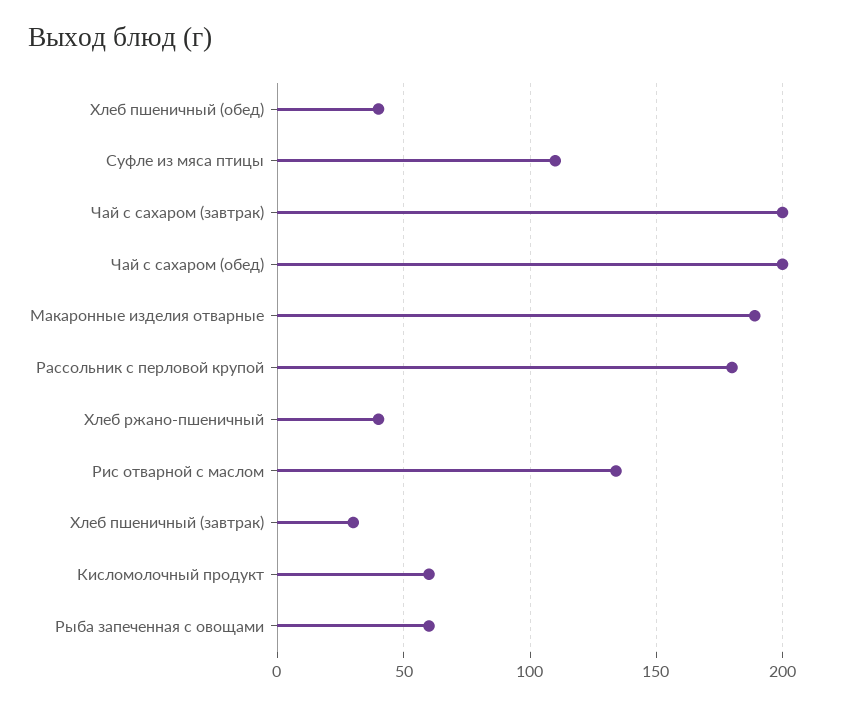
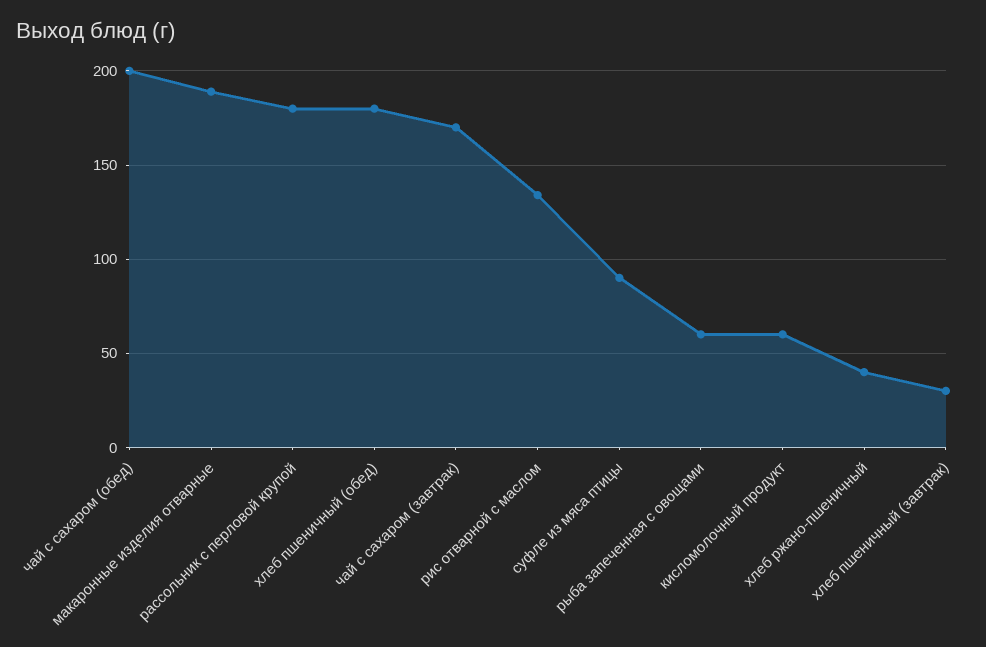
Хлеб пшеничный (обед): 40 -> 180
Суфле из мяса птицы: 110 -> 90
Чай с сахаром (завтрак): 200 -> 170

